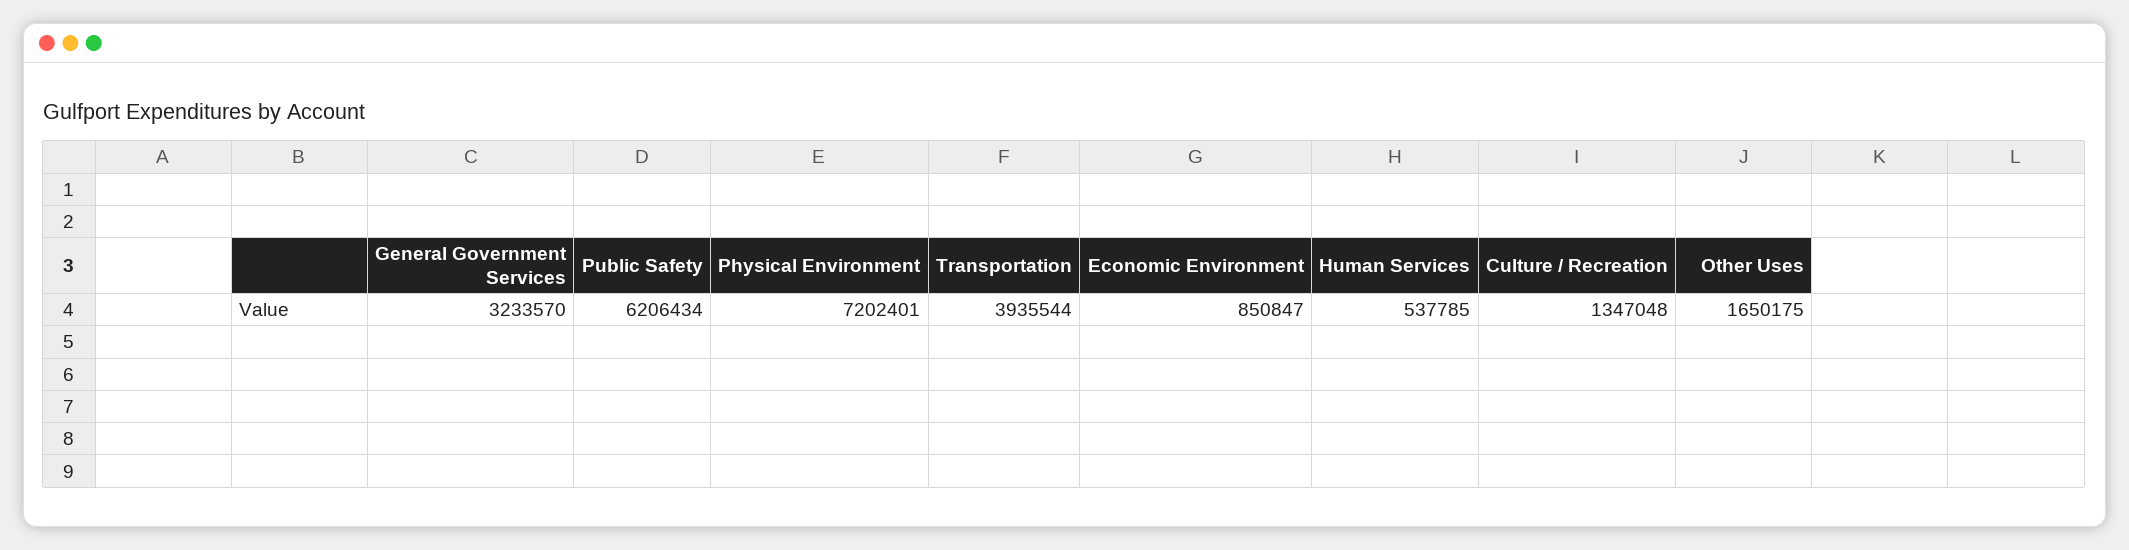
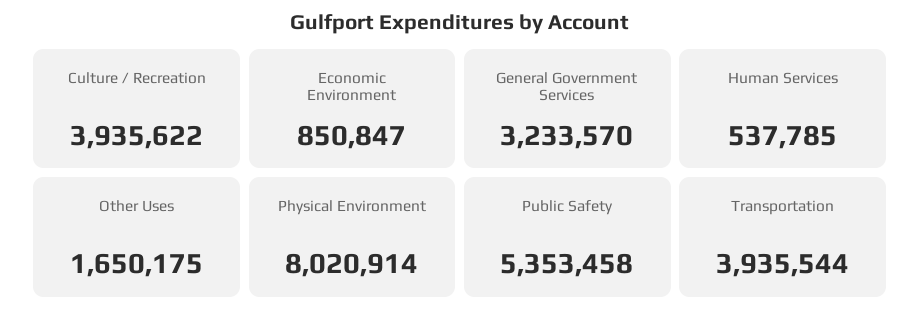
Public Safety: 6206434 -> 5353458
Physical Environment: 7202401 -> 8020914
Culture / Recreation: 1347048 -> 3935622

